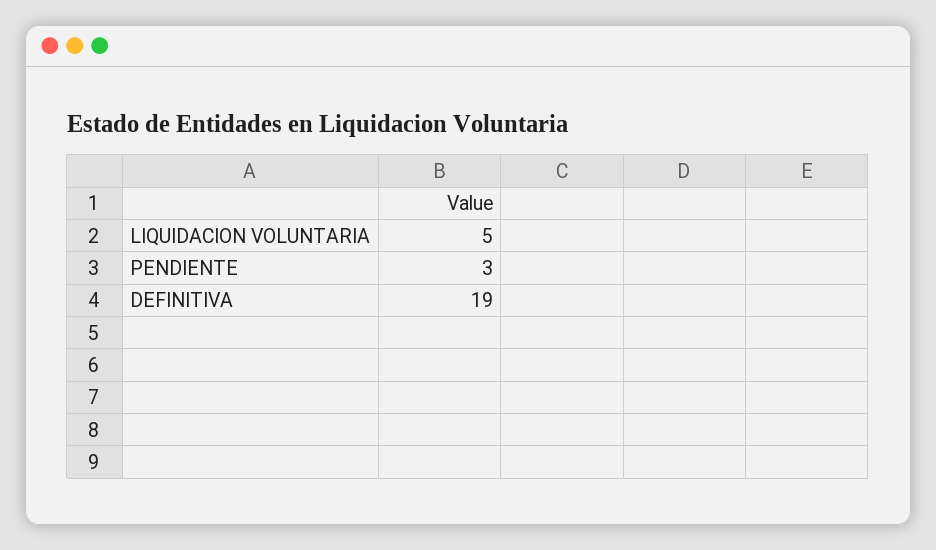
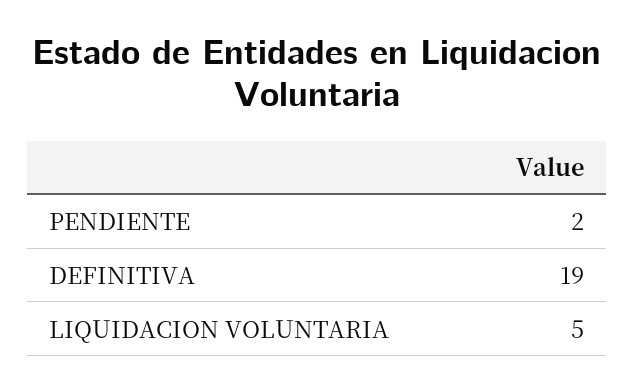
PENDIENTE: 3 -> 2

